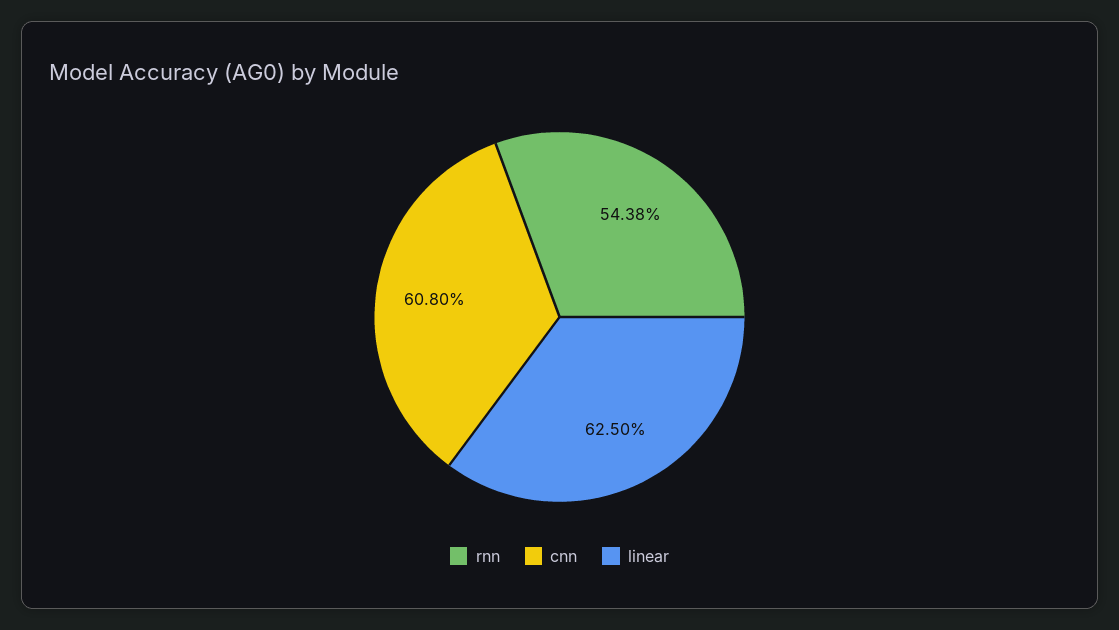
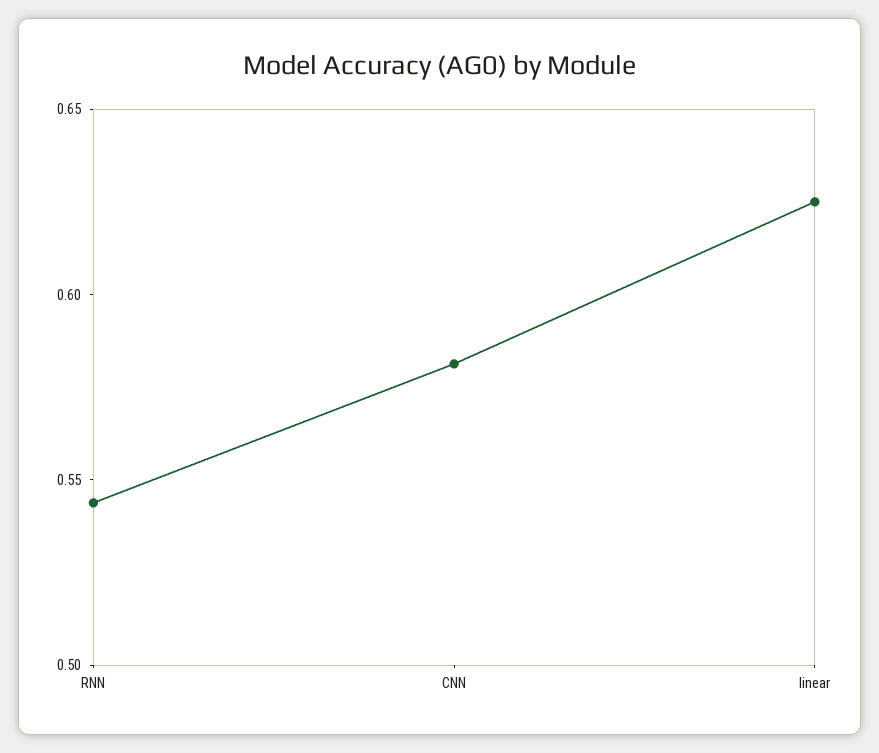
cnn: 0.608 -> 0.58

